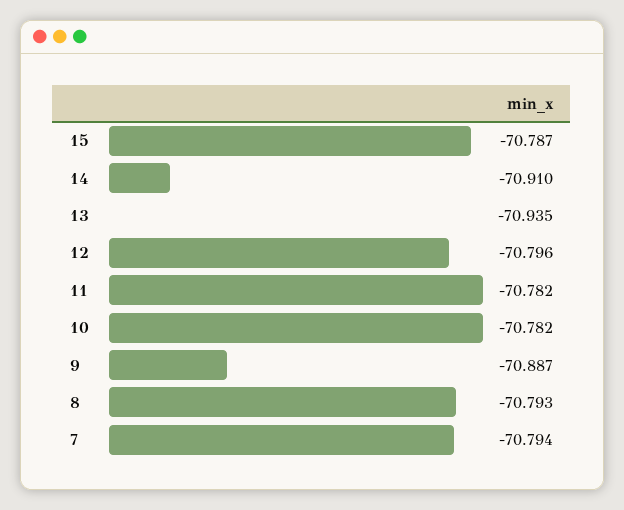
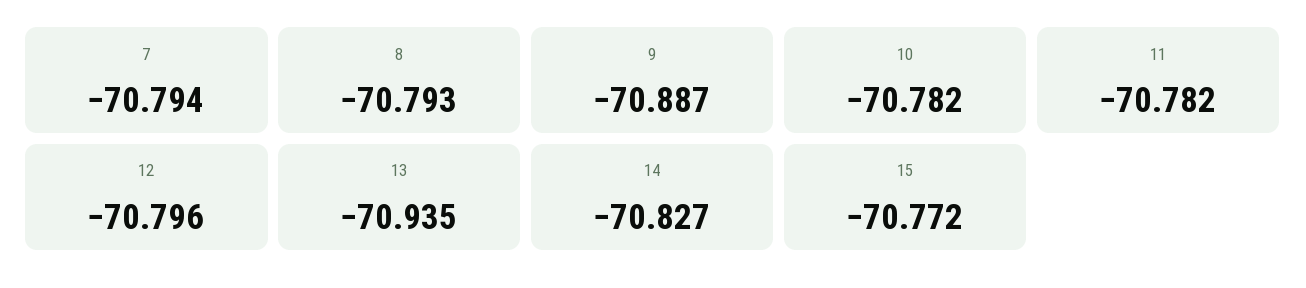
15: -70.787 -> -70.772
14: -70.91 -> -70.827

